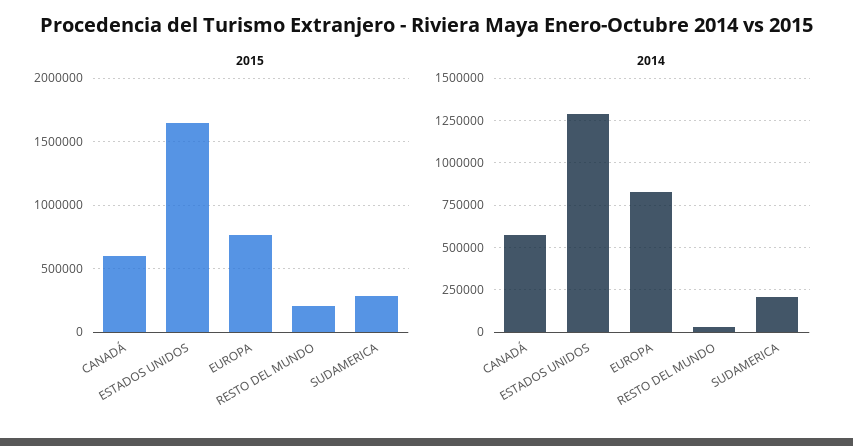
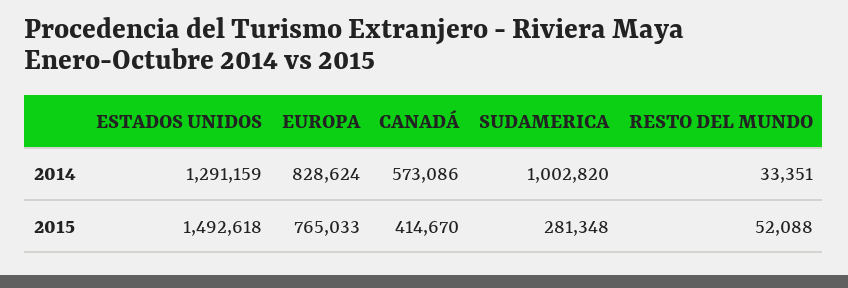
2015, CANADÁ: 600000 -> 414670
2015, ESTADOS UNIDOS: 1650000 -> 1492618
2015, RESTO DEL MUNDO: 200000 -> 52088
2014, SUDAMERICA: 200000 -> 1002820

